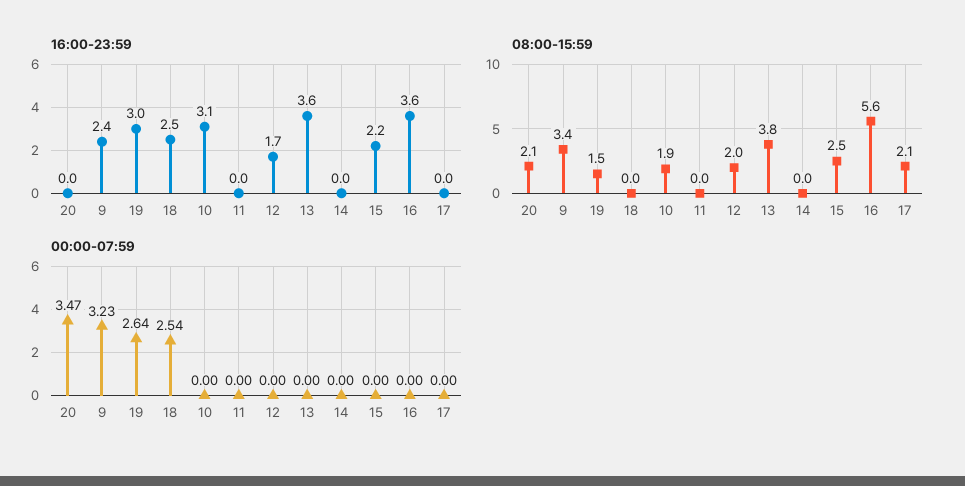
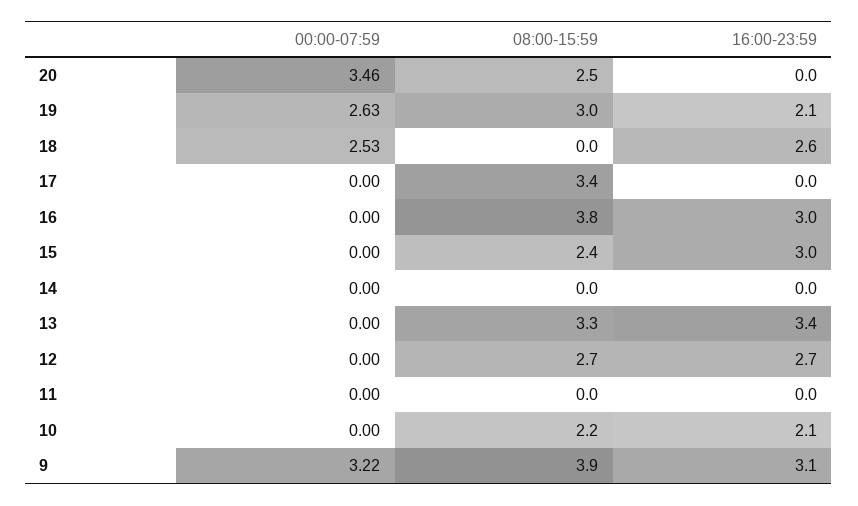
16:00-23:59, 9: 2.4 -> 3.1
16:00-23:59, 19: 3 -> 2.1
16:00-23:59, 18: 2.5 -> 2.6
16:00-23:59, 10: 3.1 -> 2.1
16:00-23:59, 12: 1.7 -> 2.7
16:00-23:59, 13: 3.6 -> 3.4
16:00-23:59, 15: 2.2 -> 3
16:00-23:59, 16: 3.6 -> 3
08:00-15:59, 20: 2.1 -> 2.5
08:00-15:59, 9: 3.4 -> 3.9
08:00-15:59, 19: 1.5 -> 3
08:00-15:59, 10: 1.9 -> 2.2
08:00-15:59, 12: 2 -> 2.7
08:00-15:59, 13: 3.8 -> 3.3
08:00-15:59, 15: 2.5 -> 2.4
08:00-15:59, 16: 5.6 -> 3.8
08:00-15:59, 17: 2.1 -> 3.4
00:00-07:59, 20: 3.47 -> 3.46
00:00-07:59, 9: 3.23 -> 3.22
00:00-07:59, 19: 2.64 -> 2.63
00:00-07:59, 18: 2.54 -> 2.53

